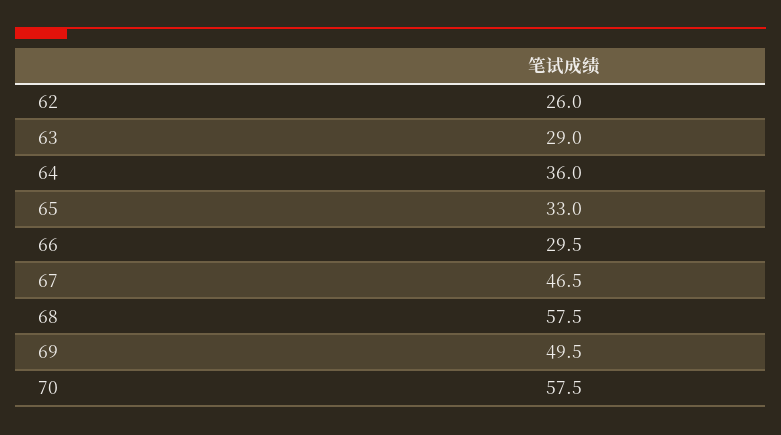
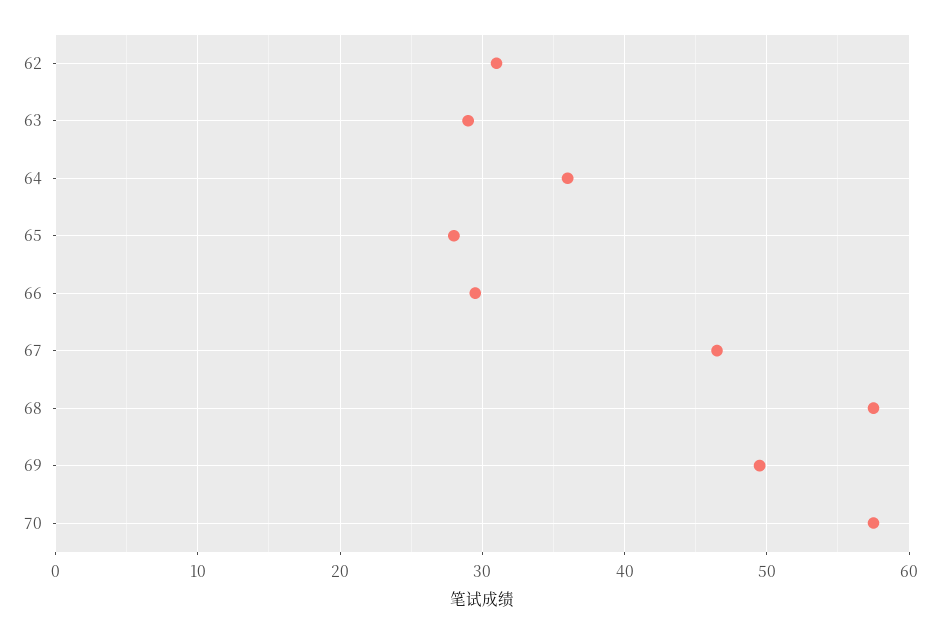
62: 26 -> 31
65: 33 -> 28

